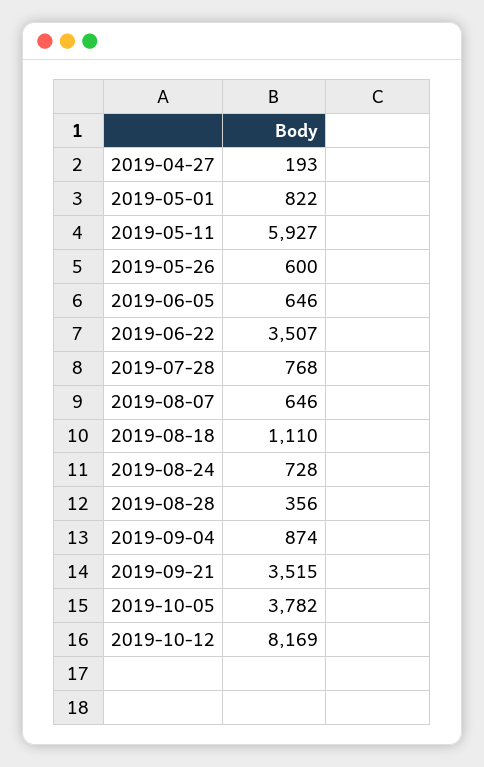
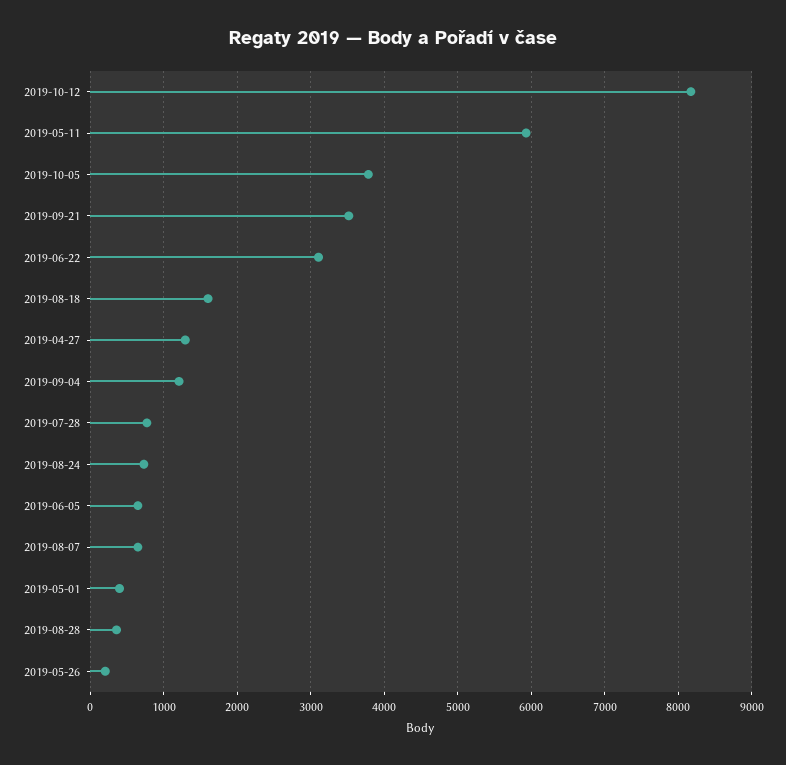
2019-04-27: 193 -> 1300
2019-05-01: 822 -> 400
2019-05-26: 600 -> 200
2019-06-22: 3507 -> 3100
2019-08-18: 1110 -> 1600
2019-09-04: 874 -> 1200

